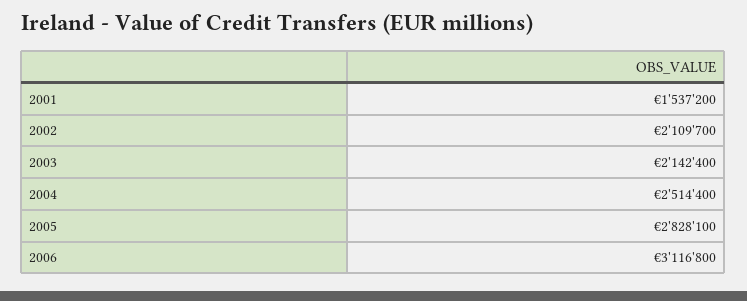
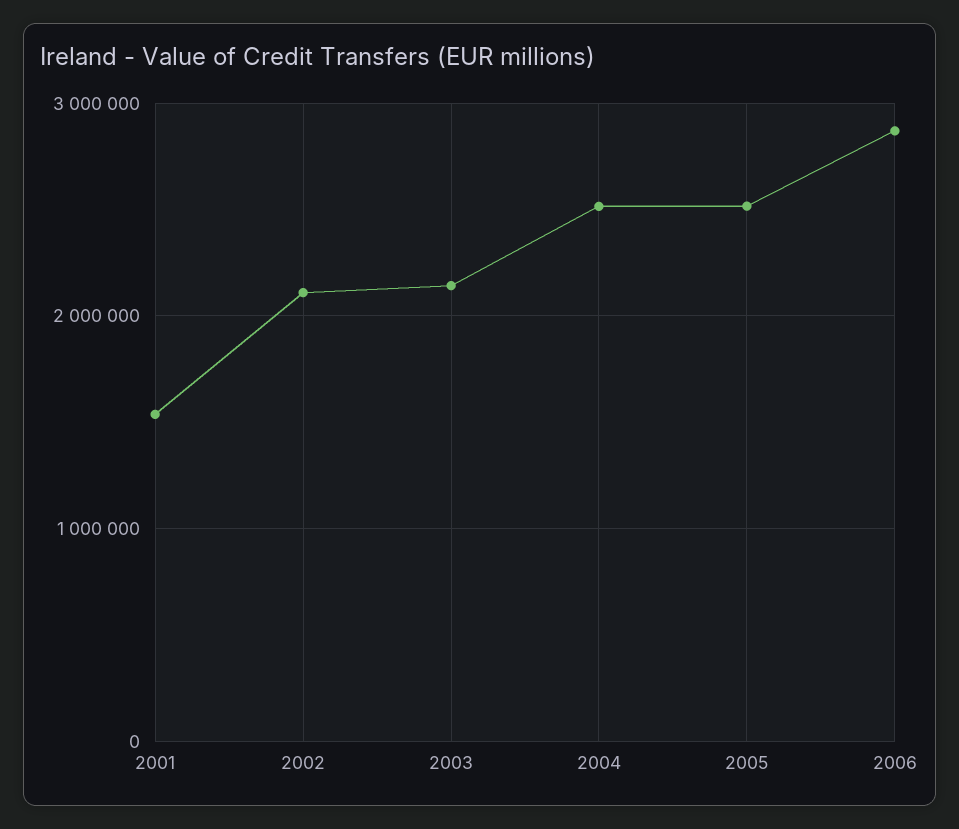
2005: 2828100 -> 2500000
2006: 3116800 -> 2900000

